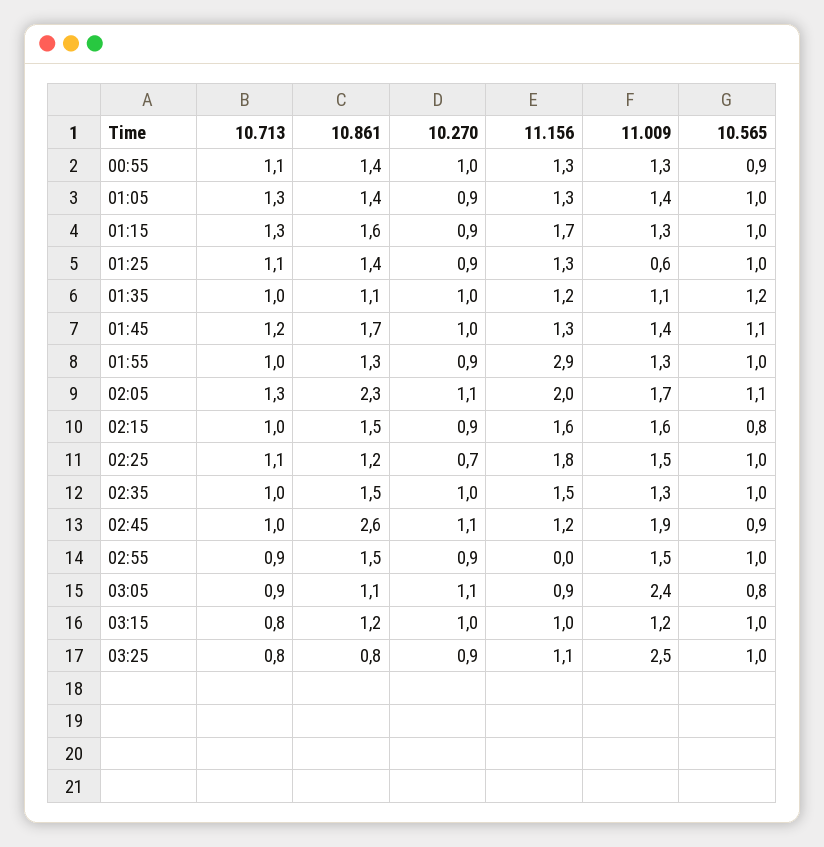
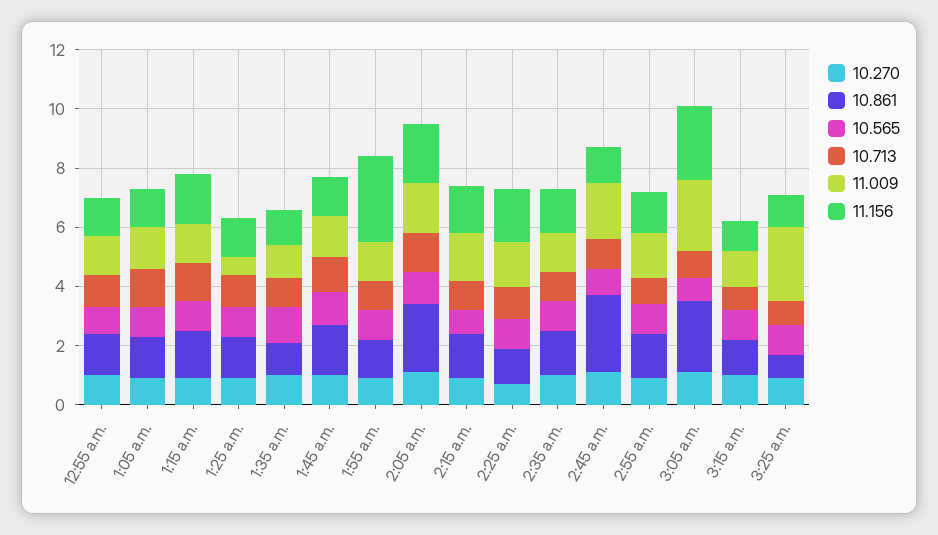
11.156, 02:55: 0 -> 1.5
10.861, 03:05: 1.1 -> 2.5
11.156, 03:05: 0.9 -> 2.5

